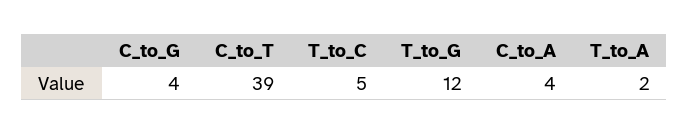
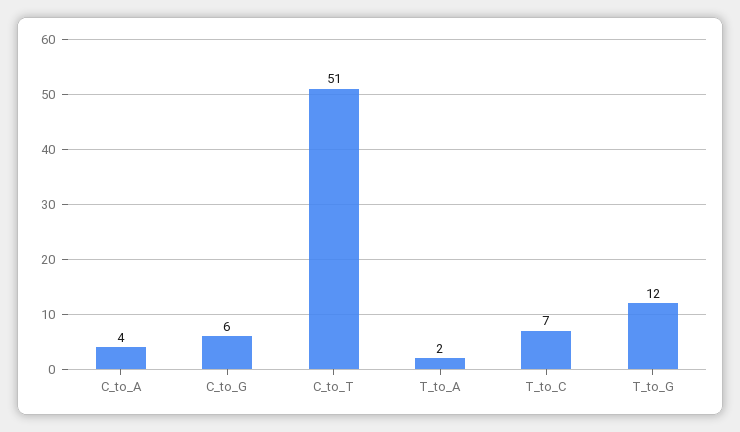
C_to_G: 4 -> 6
C_to_T: 39 -> 51
T_to_C: 5 -> 7

